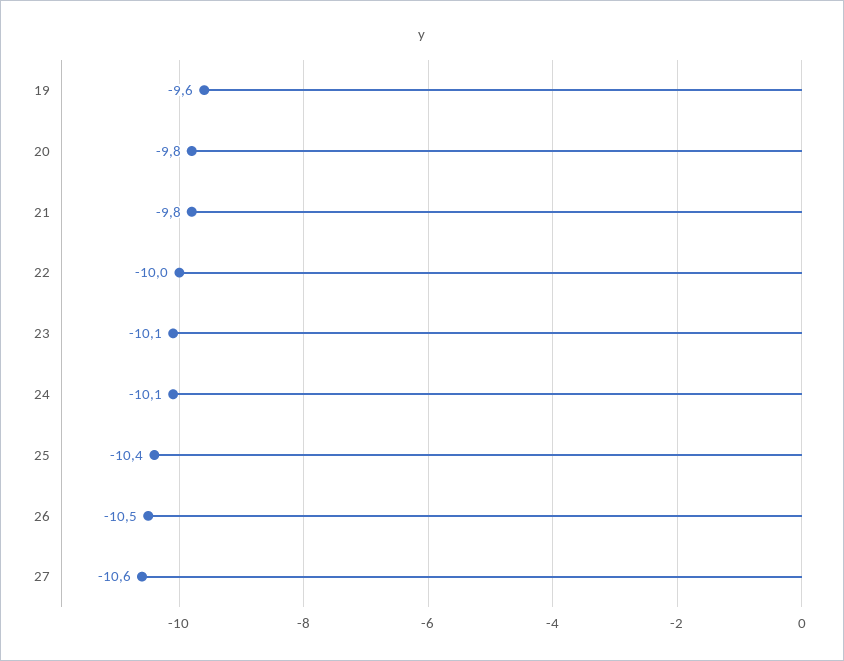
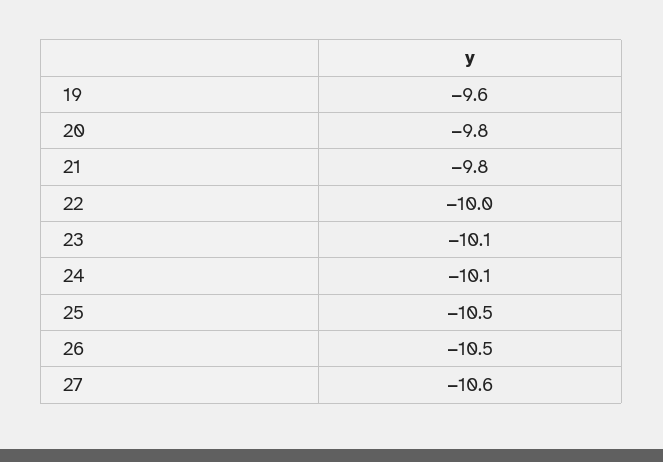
25: -10.4 -> -10.5

